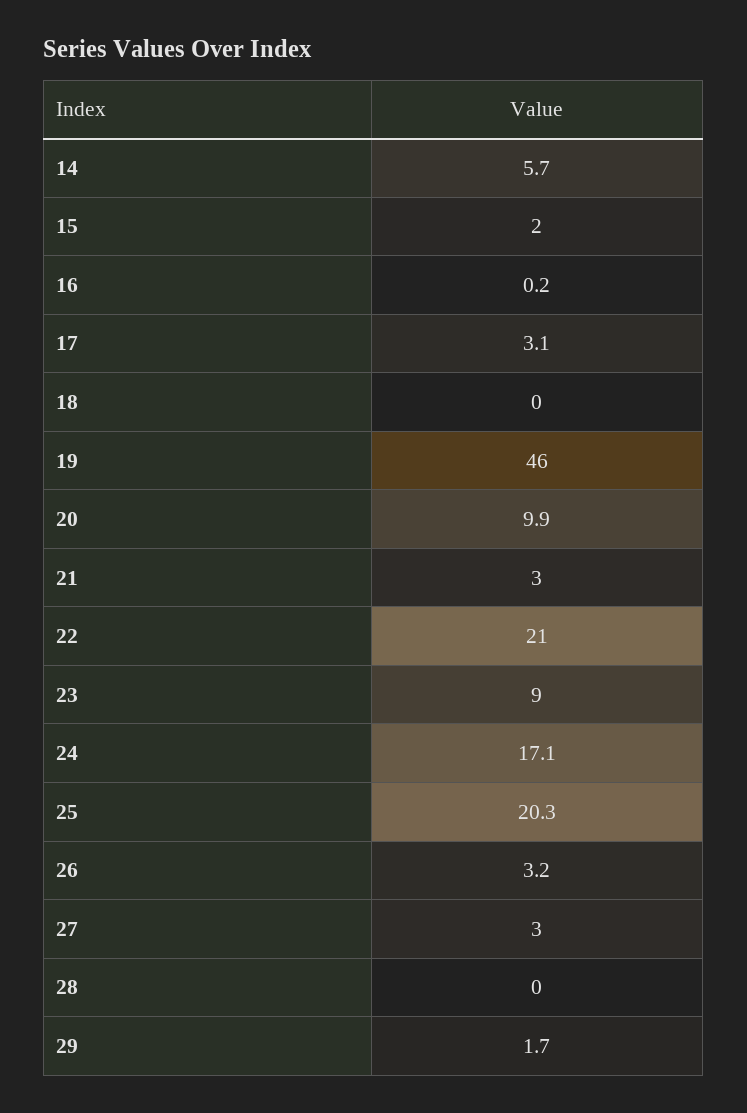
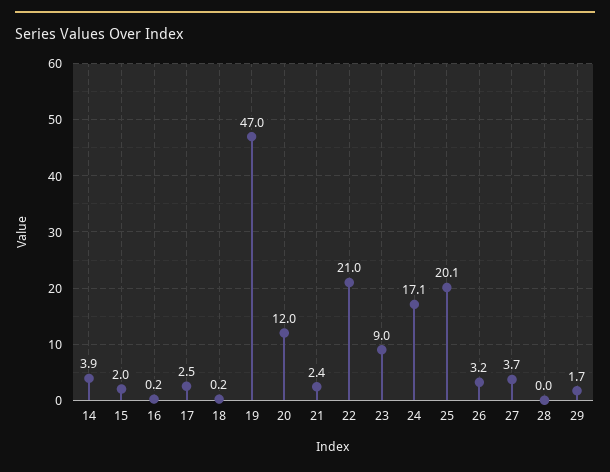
14: 5.7 -> 3.9
17: 3.1 -> 2.5
18: 0 -> 0.2
19: 46 -> 47
20: 9.9 -> 12
21: 3 -> 2.4
25: 20.3 -> 20.1
27: 3 -> 3.7

